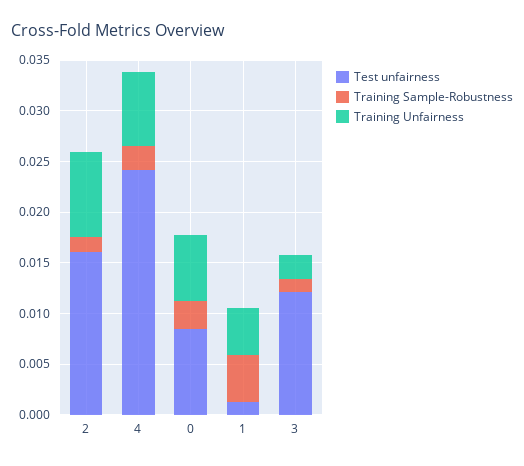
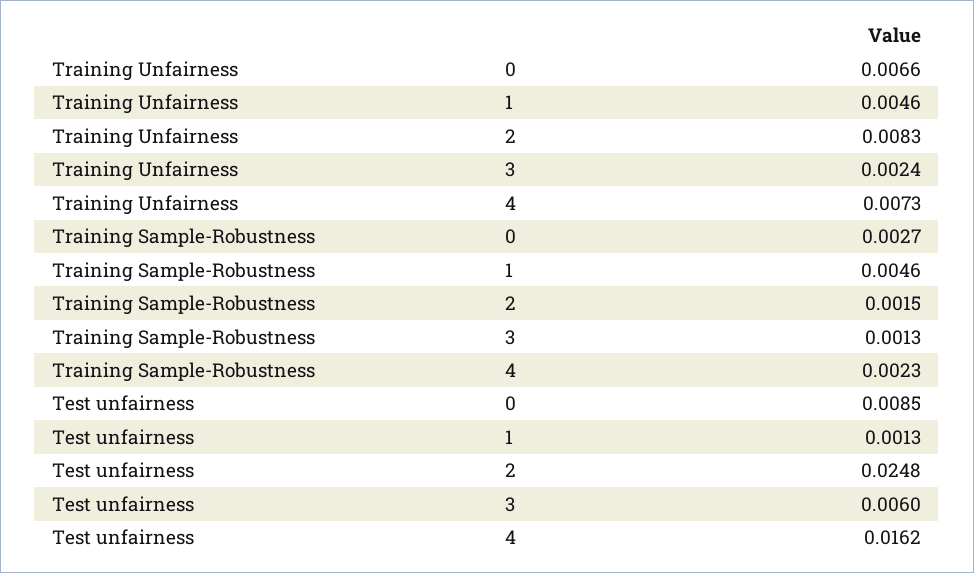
Test unfairness, 2: 0.016 -> 0.0248
Test unfairness, 4: 0.024 -> 0.0162
Test unfairness, 3: 0.012 -> 0.006

